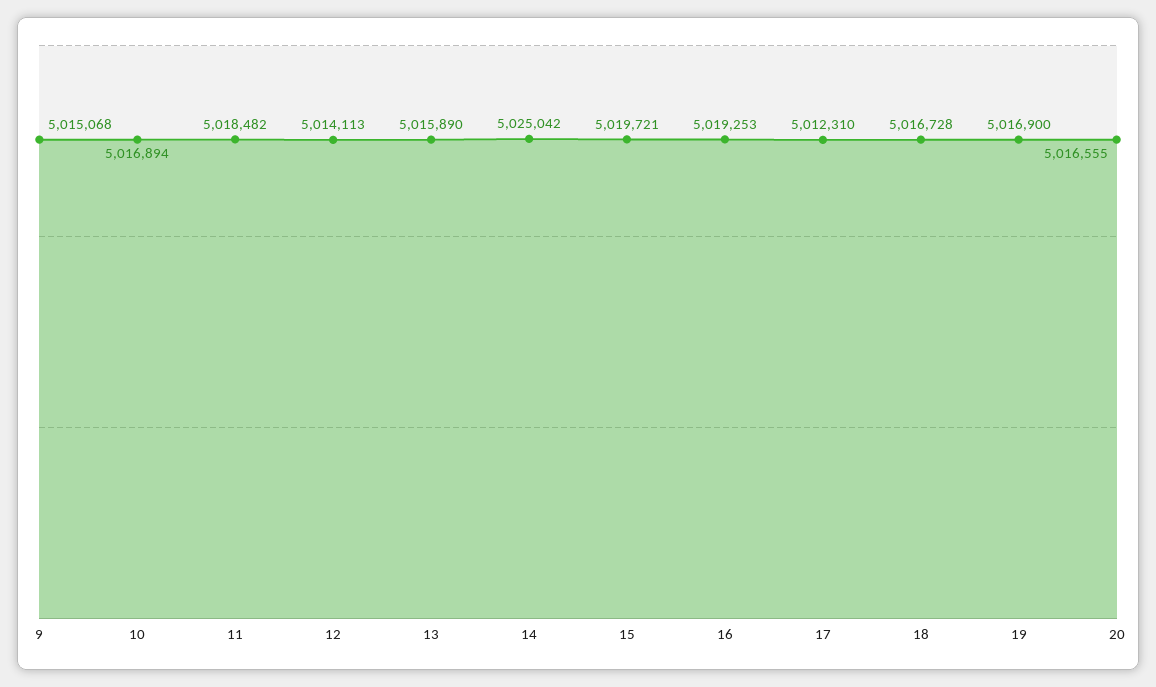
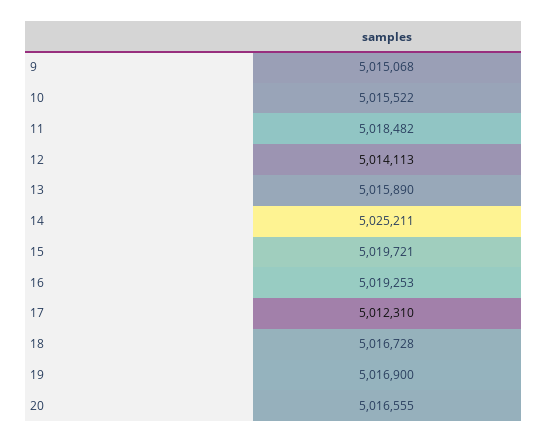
10: 5016894 -> 5015522
14: 5025042 -> 5025211

